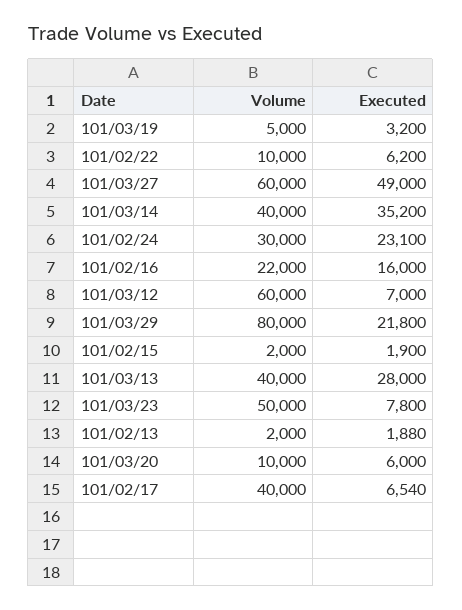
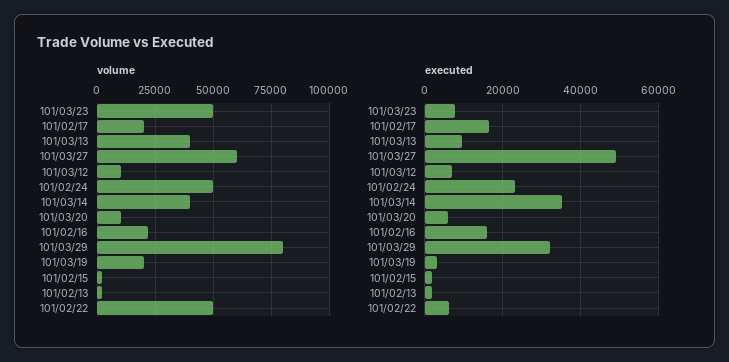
Volume, 101/03/19: 5000 -> 20000
Volume, 101/02/22: 10000 -> 50000
Volume, 101/02/24: 30000 -> 50000
Volume, 101/03/12: 60000 -> 10000
Executed, 101/03/29: 21800 -> 32000
Executed, 101/03/13: 28000 -> 10000
Volume, 101/02/17: 40000 -> 20000
Executed, 101/02/17: 6540 -> 16000

